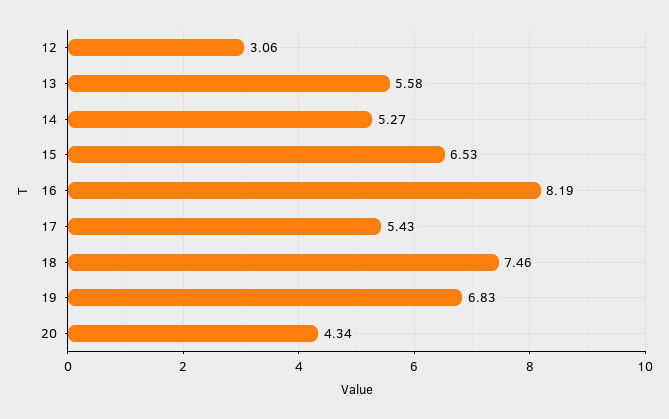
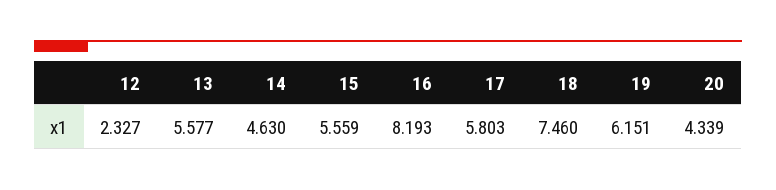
12: 3.06 -> 2.327
14: 5.27 -> 4.63
15: 6.53 -> 5.559
17: 5.43 -> 5.803
19: 6.83 -> 6.151

